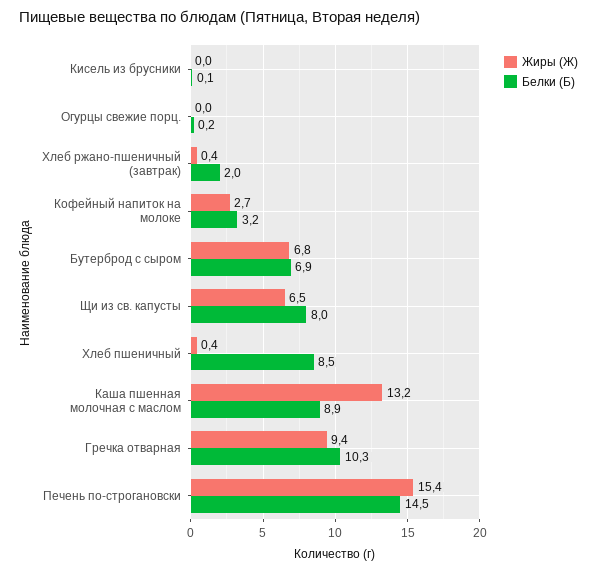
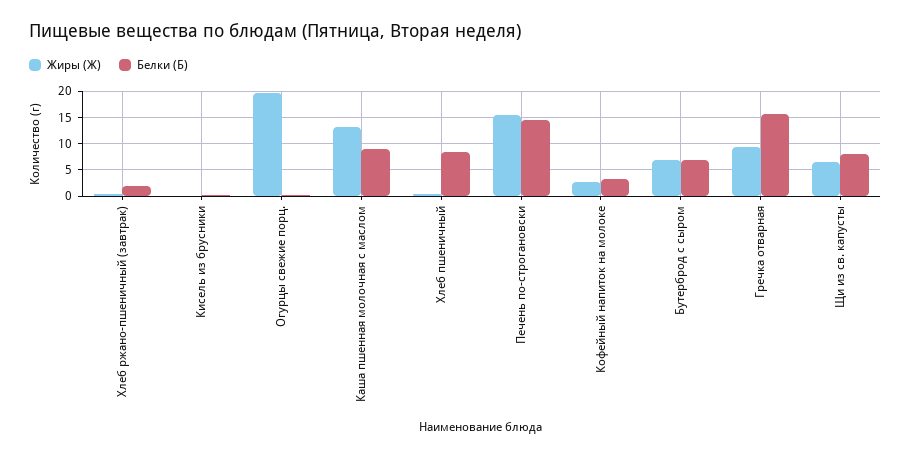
Жиры (Ж), Огурцы свежие порц.: 0 -> 20
Белки (Б), Гречка отварная: 10.3 -> 15

